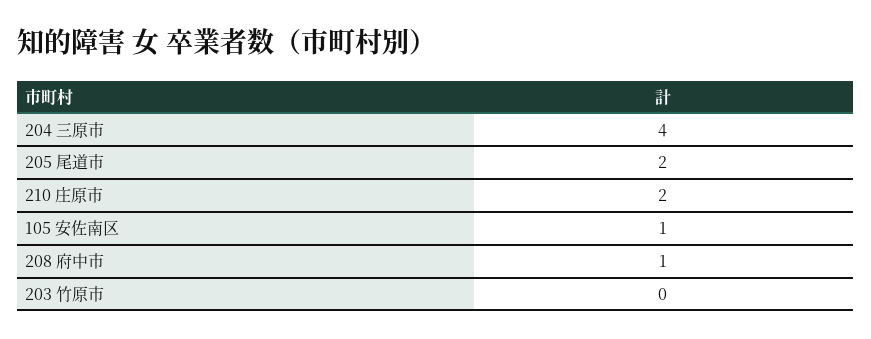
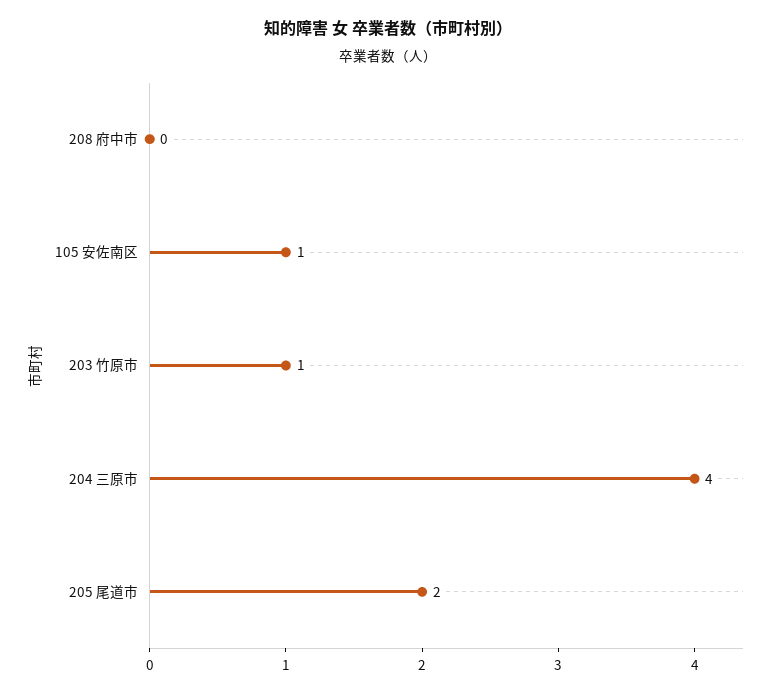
210 庄原市: 2 -> none
208 府中市: 1 -> 0
203 竹原市: 0 -> 1

